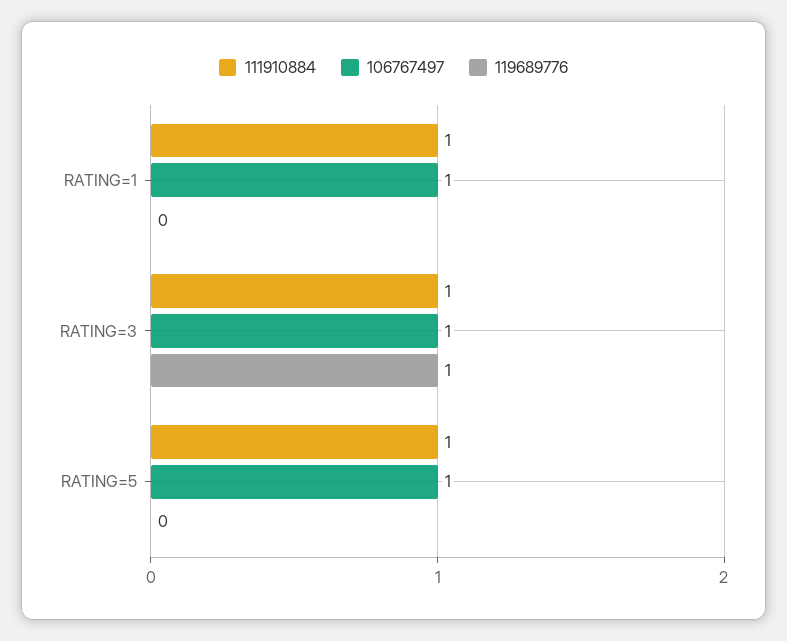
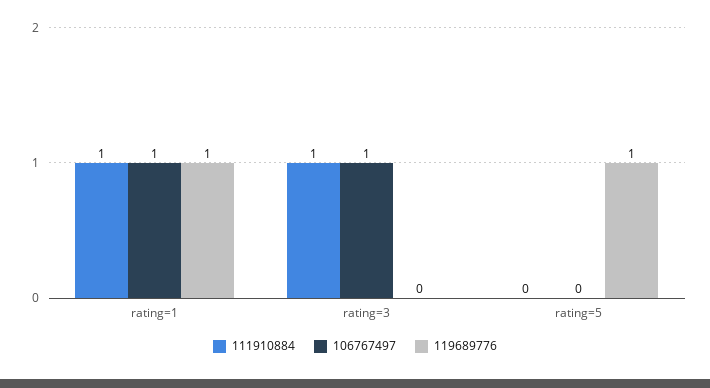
119689776, RATING=1: 0 -> 1
119689776, RATING=3: 1 -> 0
111910884, RATING=5: 1 -> 0
106767497, RATING=5: 1 -> 0
119689776, RATING=5: 0 -> 1

